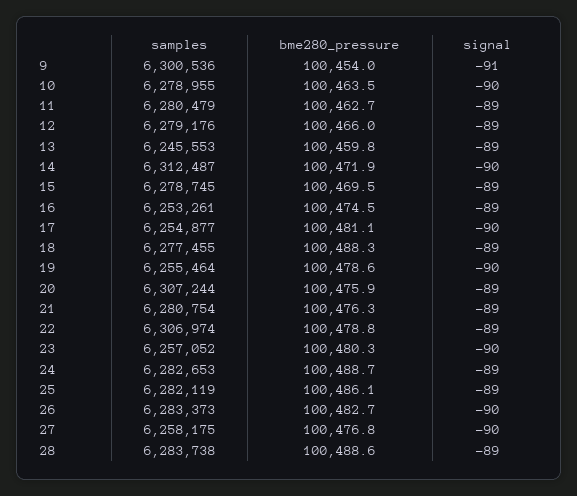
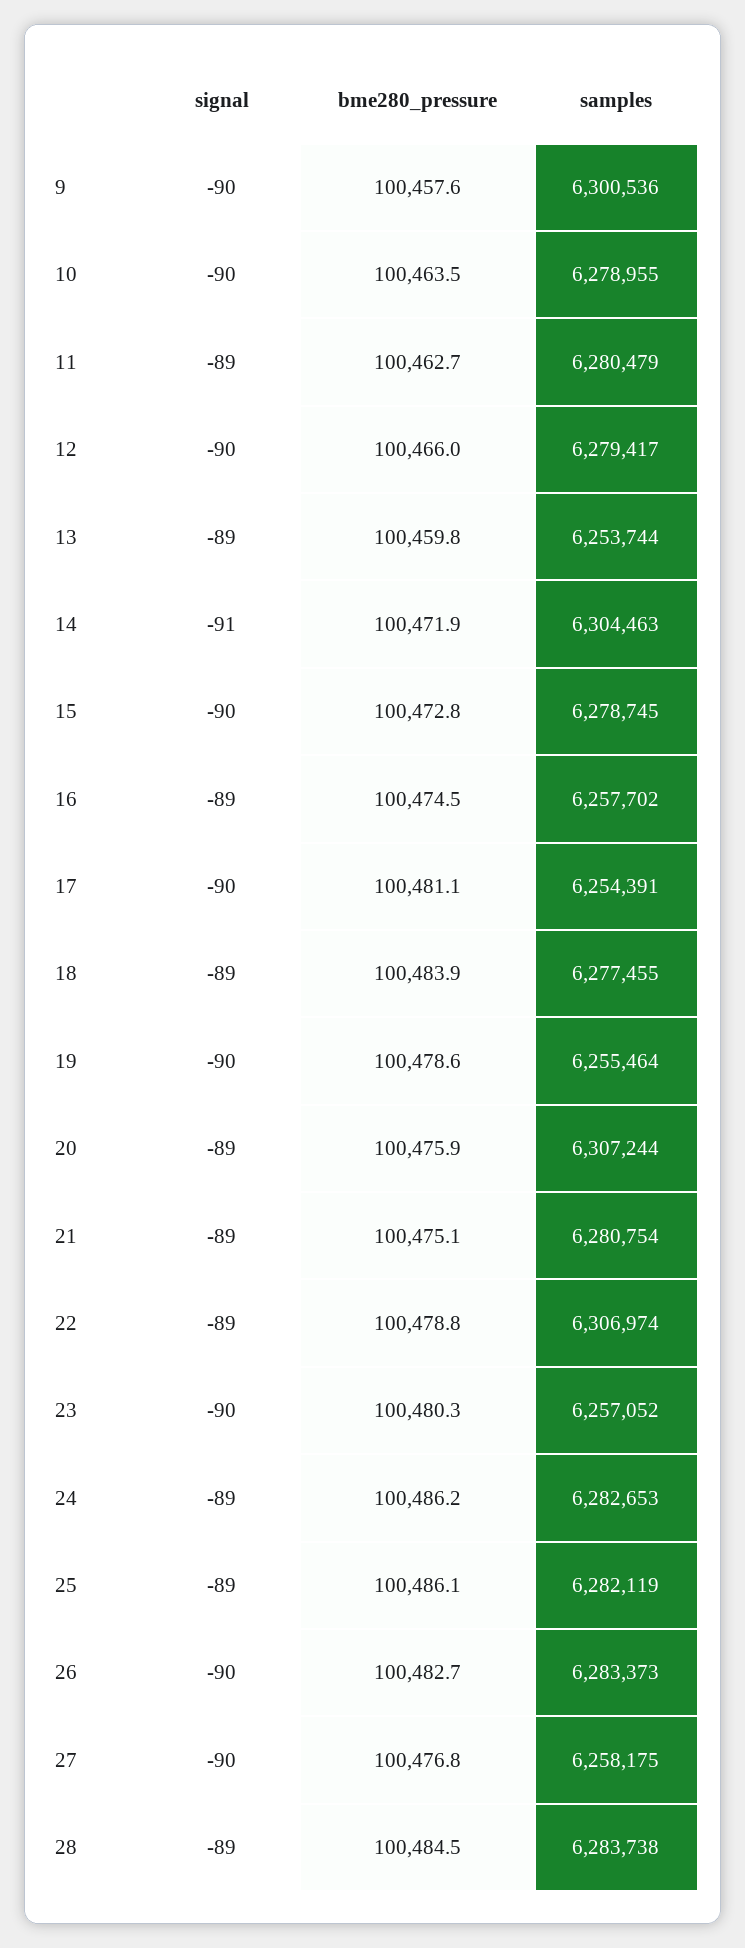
bme280_pressure, 9: 100454 -> 100457.6
signal, 9: -91 -> -90
samples, 12: 6279176 -> 6279417
signal, 12: -89 -> -90
samples, 13: 6245553 -> 6253744
samples, 14: 6312487 -> 6304463
signal, 14: -90 -> -91
bme280_pressure, 15: 100469.5 -> 100472.8
signal, 15: -89 -> -90
samples, 16: 6253261 -> 6257702
samples, 17: 6254877 -> 6254391
bme280_pressure, 18: 100488.3 -> 100483.9
bme280_pressure, 21: 100476.3 -> 100475.1
bme280_pressure, 24: 100488.7 -> 100486.2
bme280_pressure, 28: 100488.6 -> 100484.5

